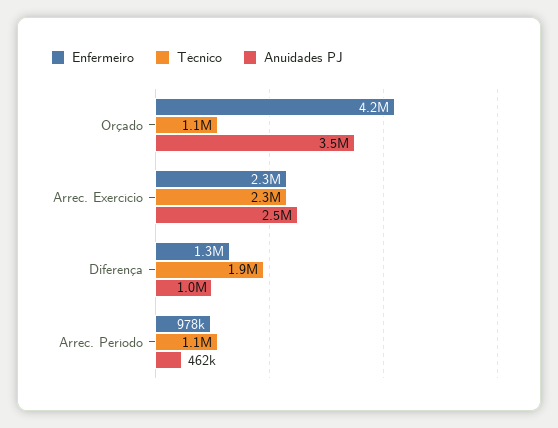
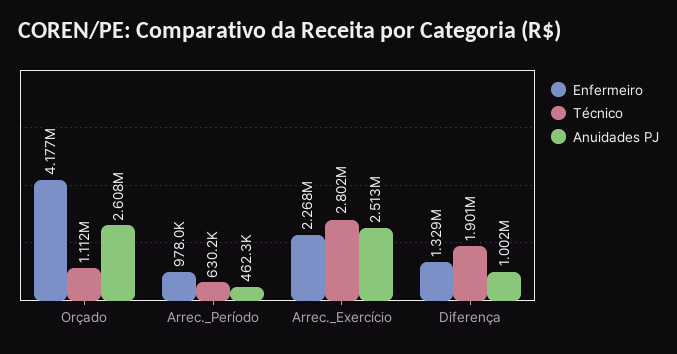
Anuidades PJ, Orçado: 3500000 -> 2608000
Técnico, Arrec. Exercício: 2300000 -> 2802000
Técnico, Arrec. Período: 1100000 -> 630200

